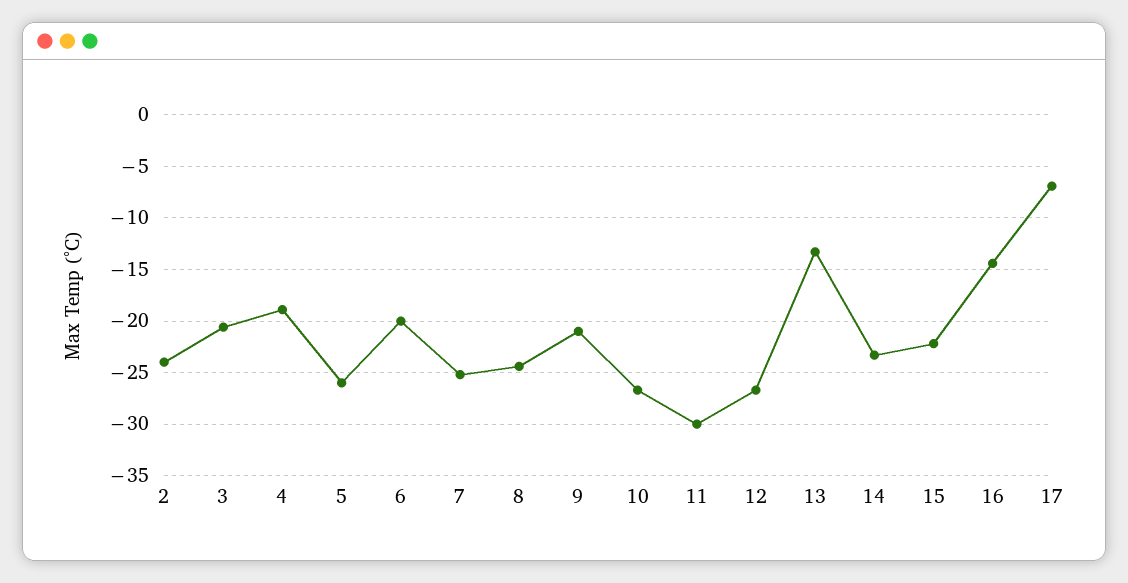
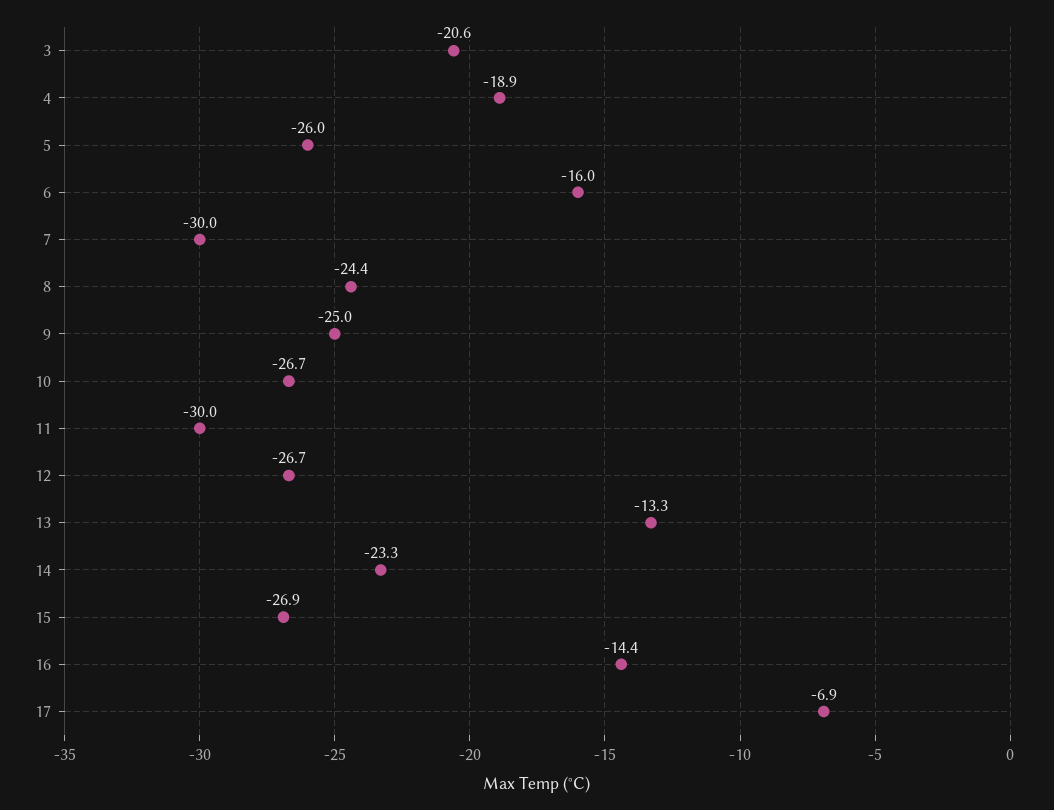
2: -24 -> none
6: -20 -> -16
7: -25 -> -30
9: -21 -> -25
15: -22 -> -26.9

